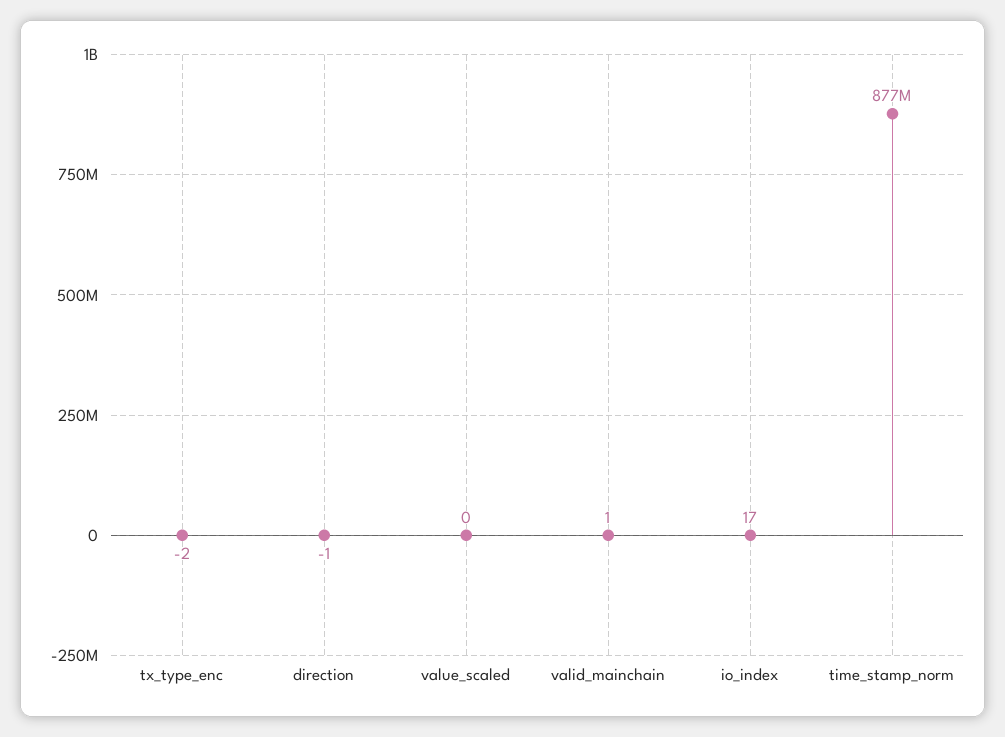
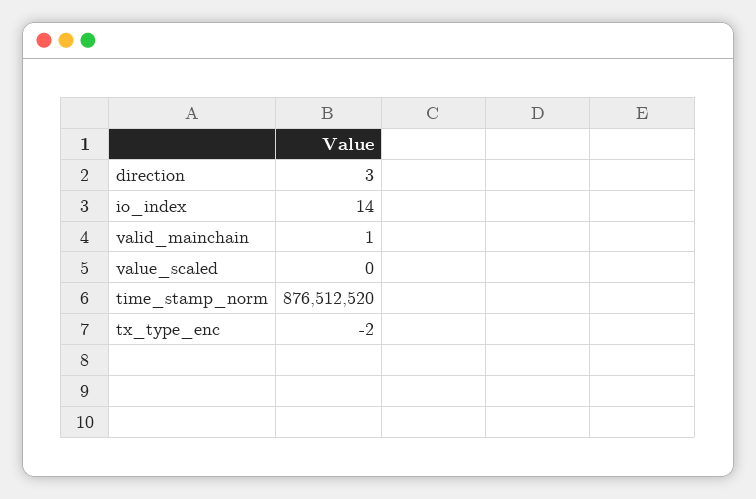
direction: -1 -> 3
io_index: 17 -> 14

